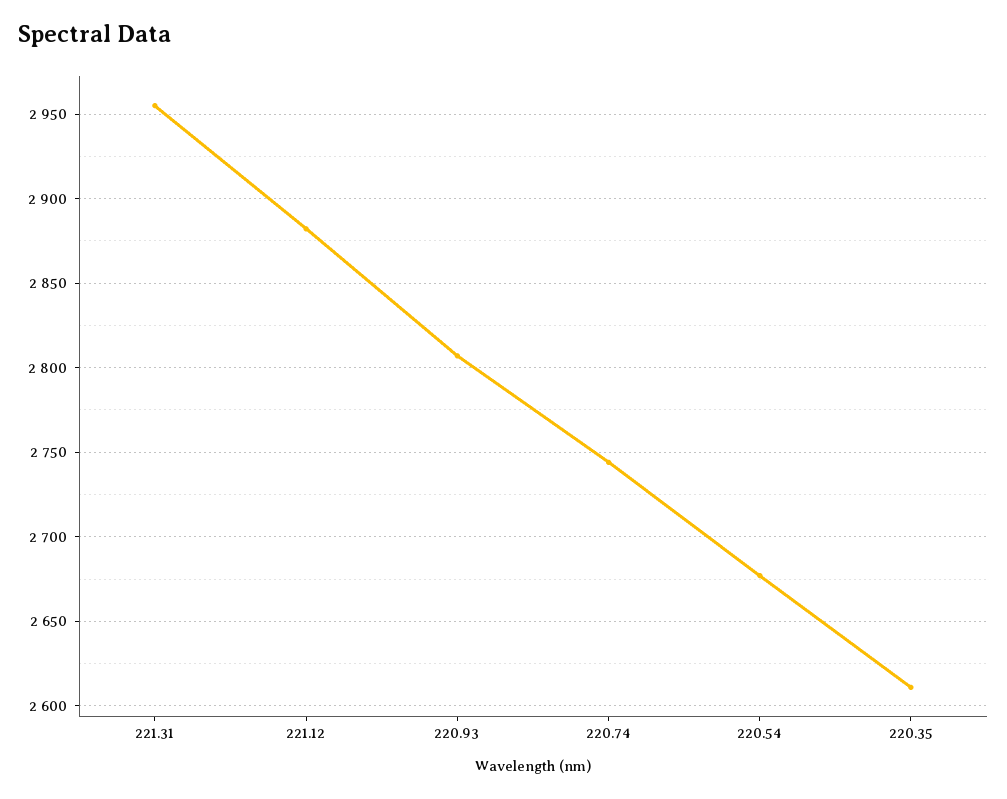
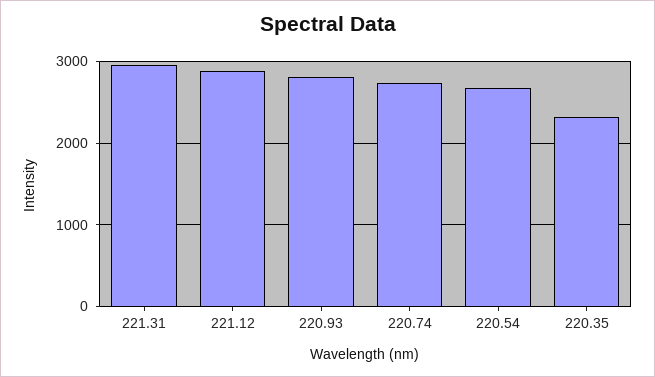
220.35: 2610 -> 2300

